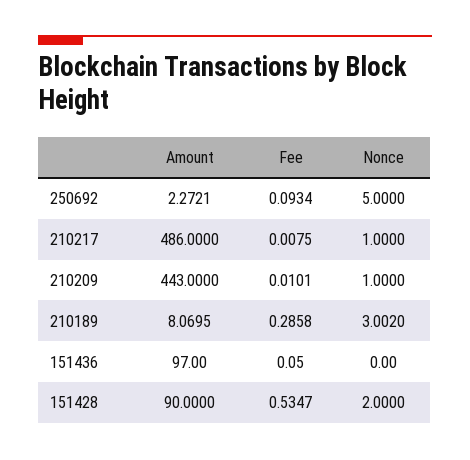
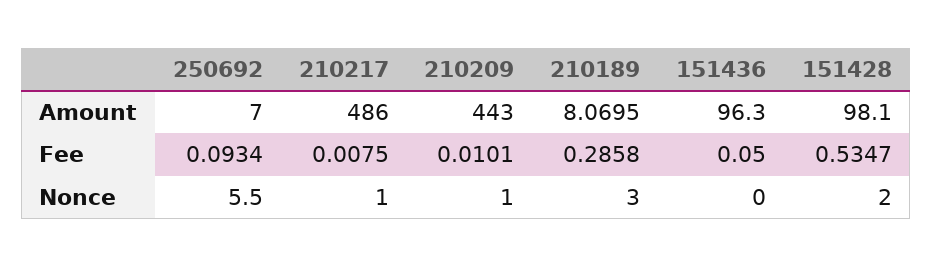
Amount, 250692: 2.2721 -> 7
Nonce, 250692: 5 -> 5.5
Nonce, 210189: 3.002 -> 3
Amount, 151436: 97 -> 96.3
Amount, 151428: 90 -> 98.1

